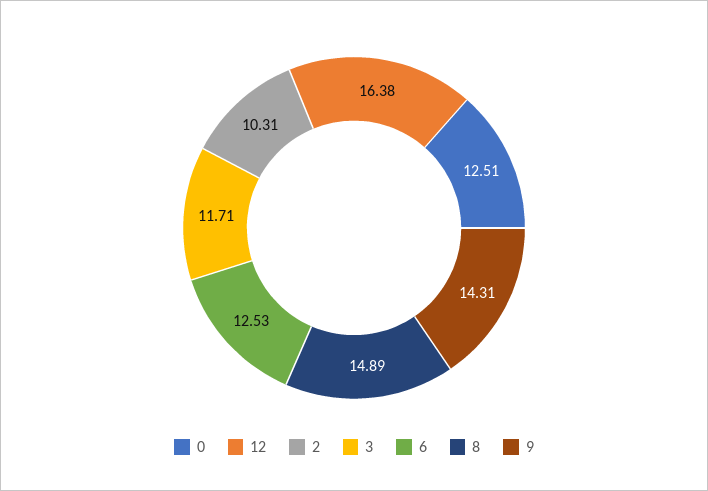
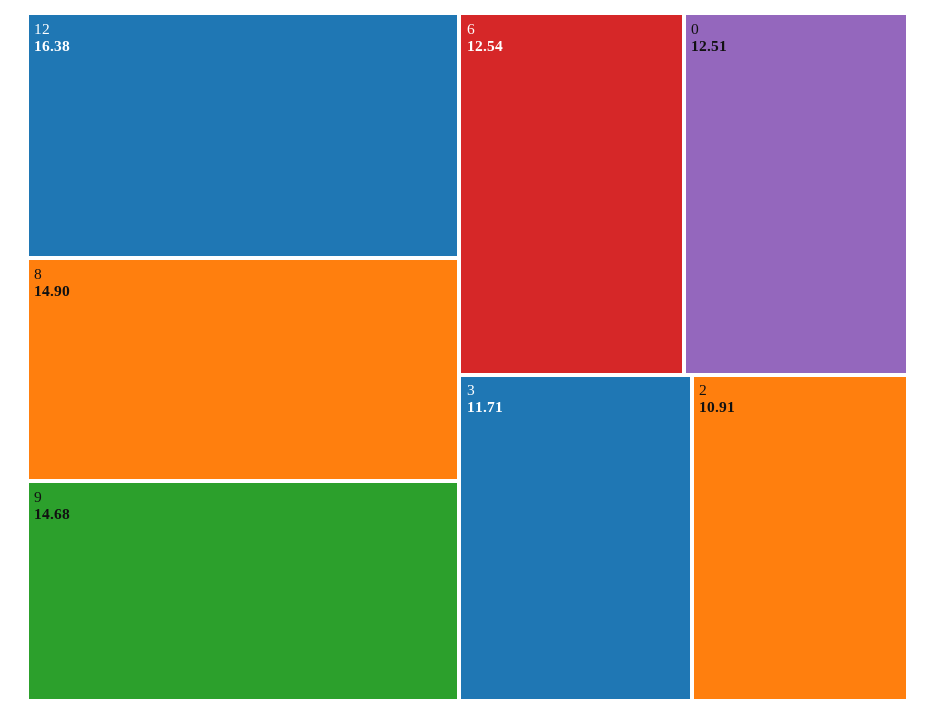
2: 10.31 -> 10.91
6: 12.53 -> 12.54
8: 14.89 -> 14.9
9: 14.31 -> 14.68

